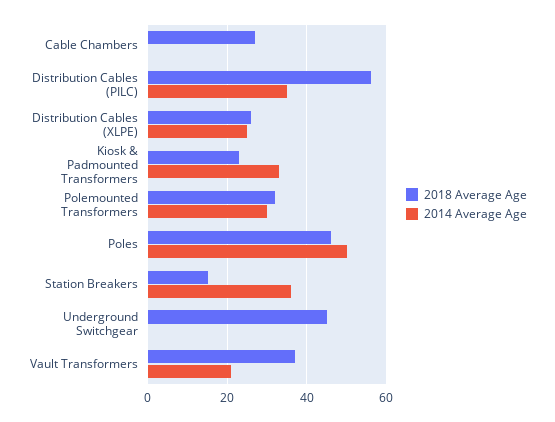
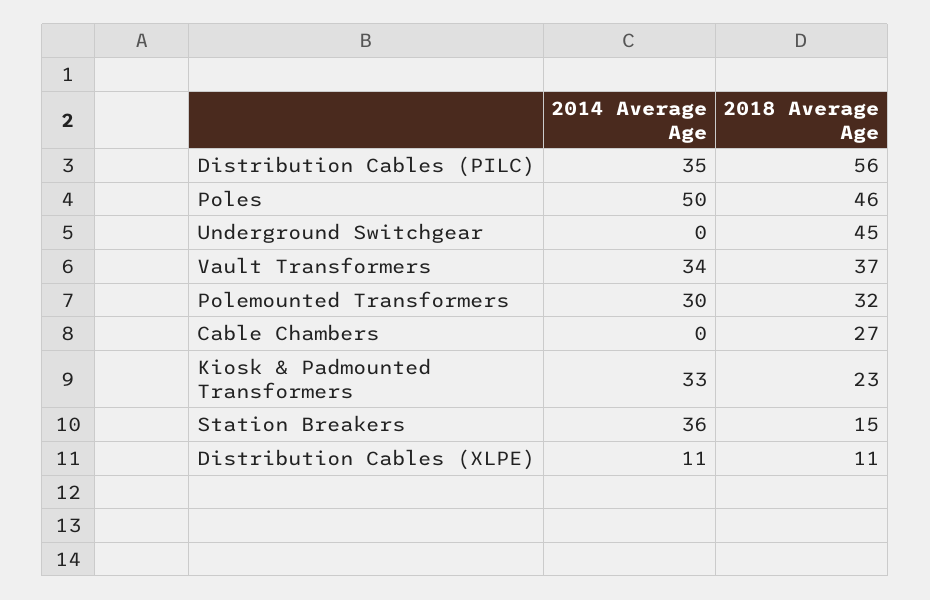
2018 Average Age, Distribution Cables (XLPE): 25 -> 11
2014 Average Age, Distribution Cables (XLPE): 25 -> 11
2014 Average Age, Vault Transformers: 20 -> 34

